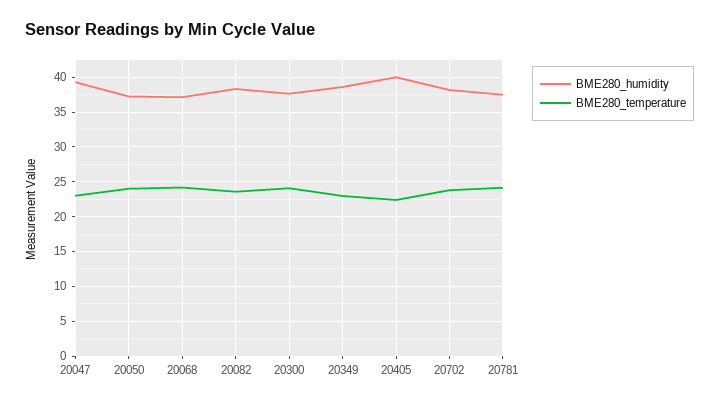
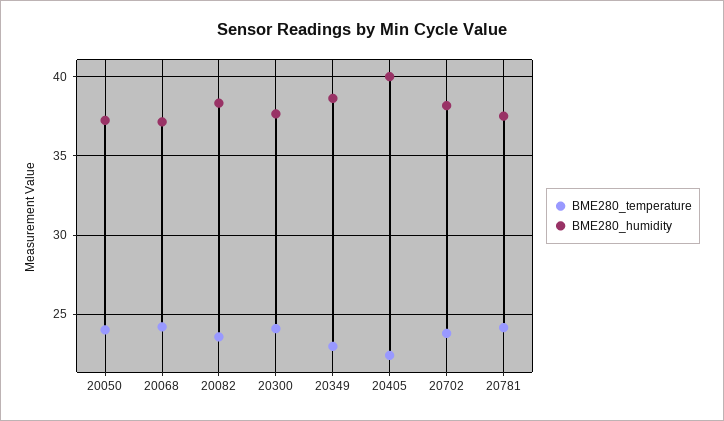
BME280_humidity, 20047: 39 -> none
BME280_temperature, 20047: 23 -> none

